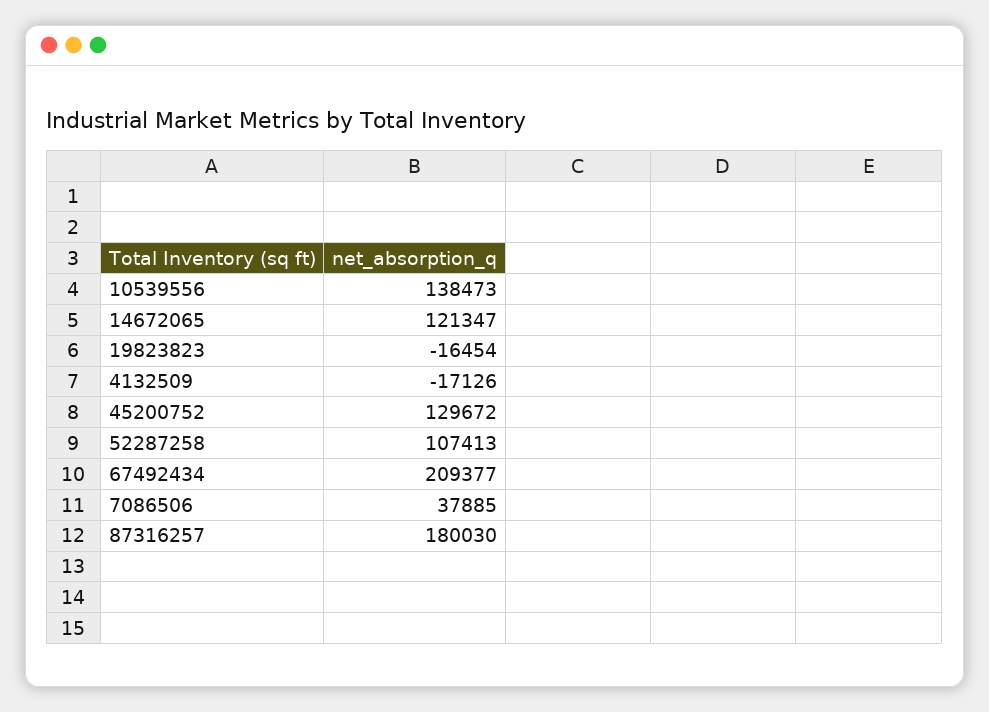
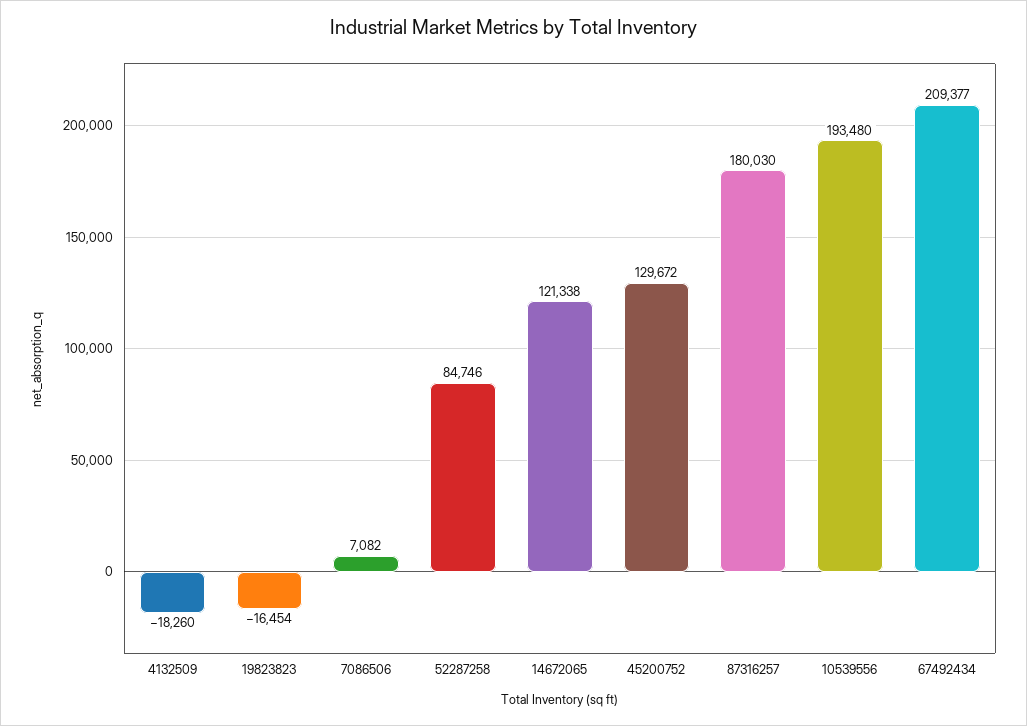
10539556: 138473 -> 193480
14672065: 121347 -> 121338
4132509: -17126 -> -18260
52287258: 107413 -> 84746
7086506: 37885 -> 7082

